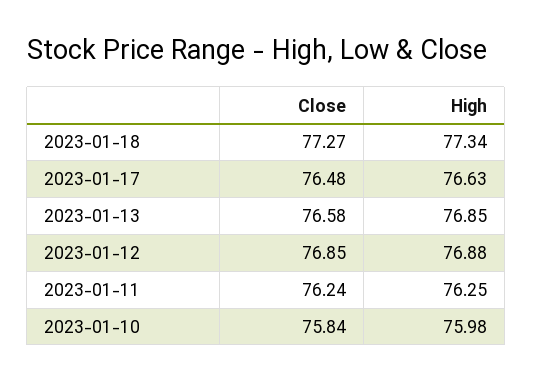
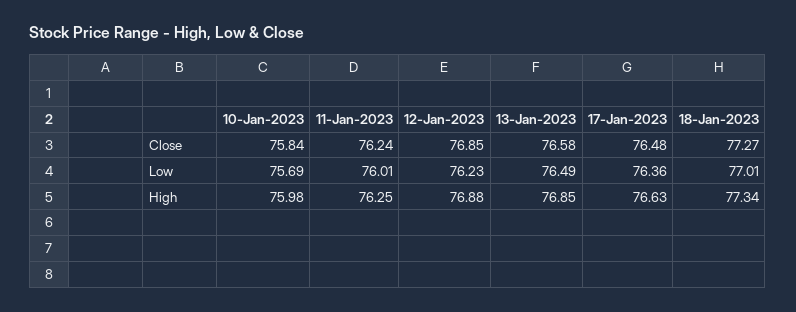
Low, 2023-01-10: none -> 75.69
Low, 2023-01-11: none -> 76.01
Low, 2023-01-12: none -> 76.23
Low, 2023-01-13: none -> 76.49
Low, 2023-01-17: none -> 76.36
Low, 2023-01-18: none -> 77.01

